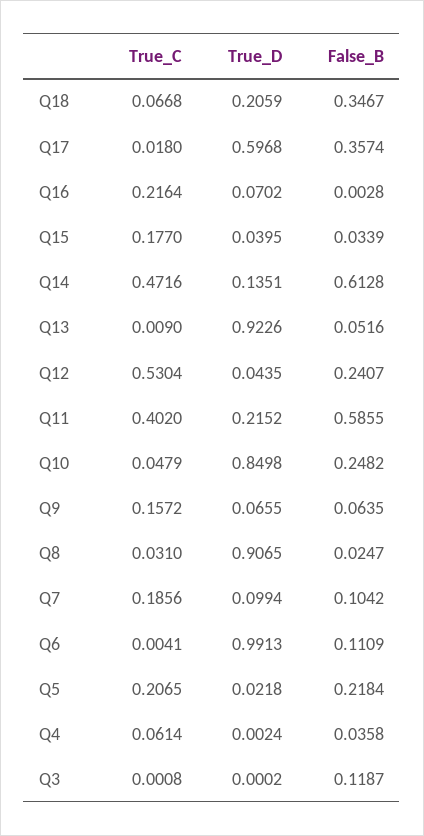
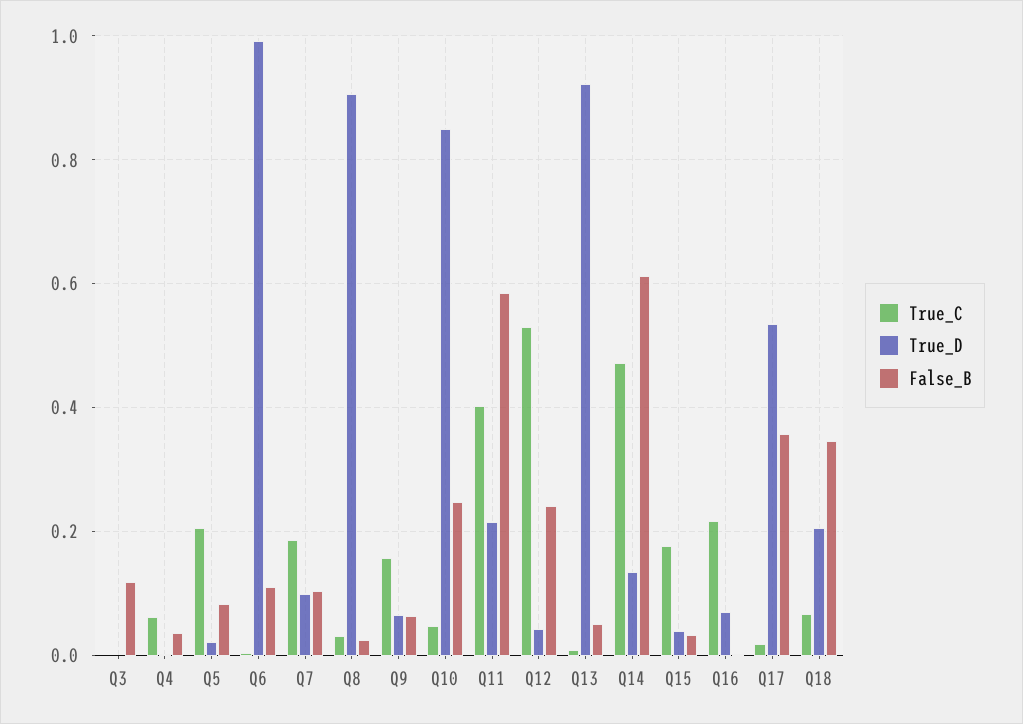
True_D, Q17: 0.5968 -> 0.54
False_B, Q5: 0.2184 -> 0.08

